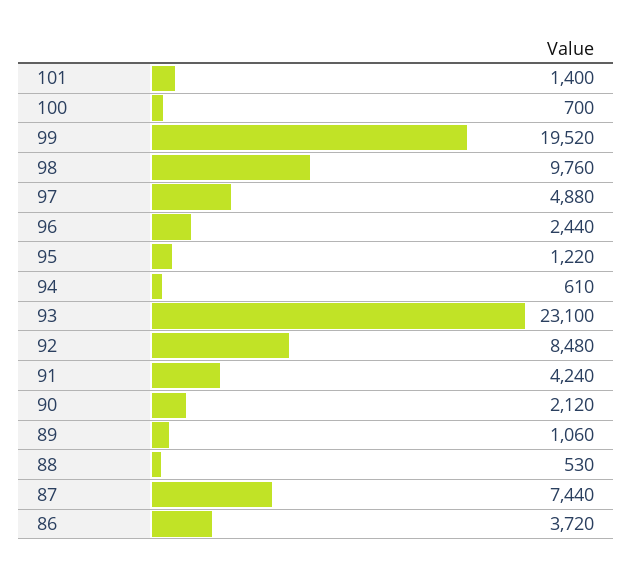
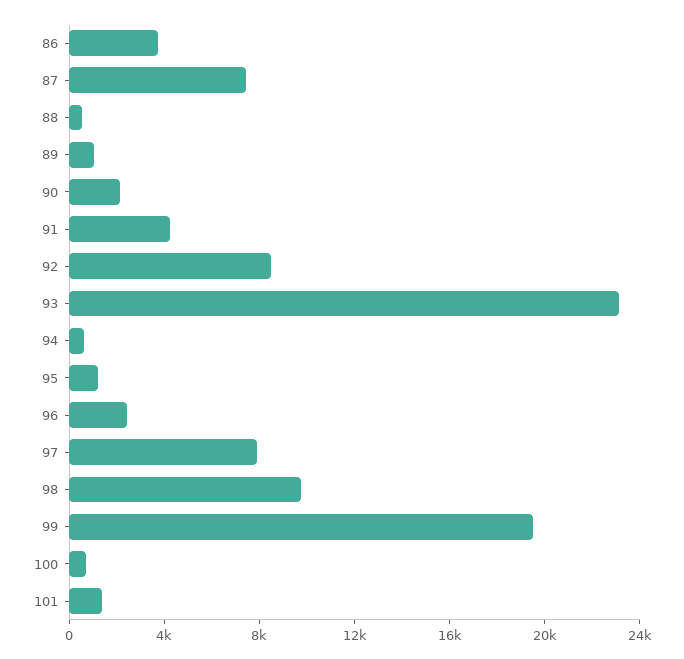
97: 4880 -> 8000

